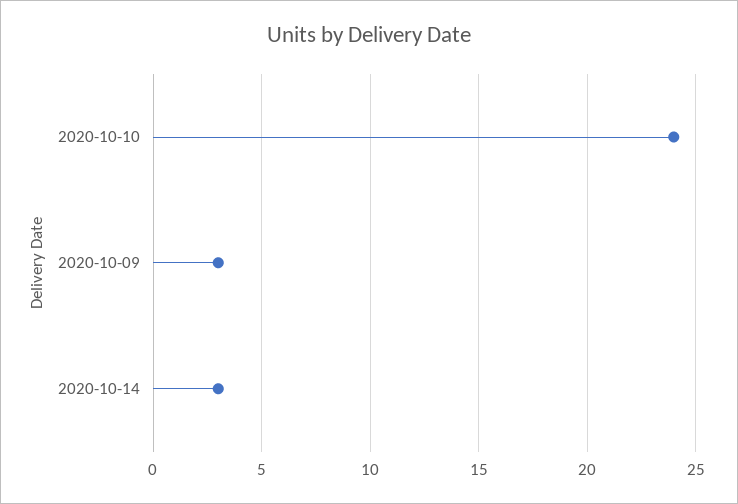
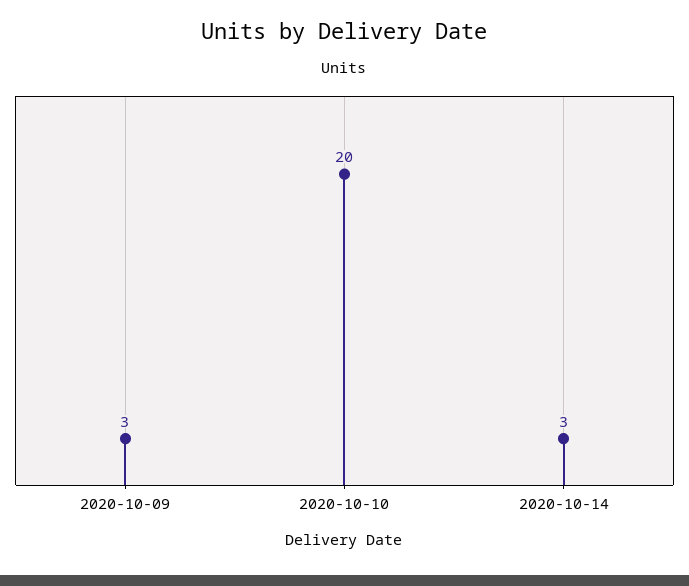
2020-10-10: 24 -> 20

